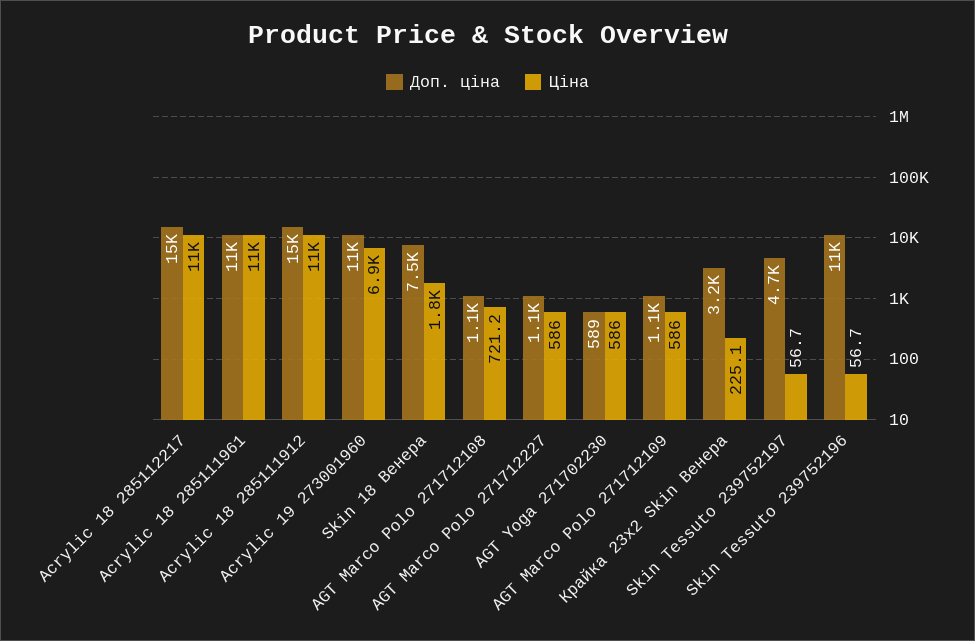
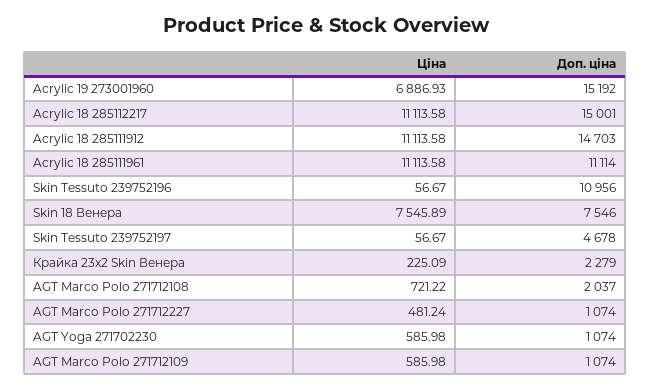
Доп. ціна, Acrylic 19 273001960: 11000 -> 15192
Ціна, Skin 18 Венера: 1800 -> 7545.89
Доп. ціна, AGT Marco Polo 271712108: 1100 -> 2037
Ціна, AGT Marco Polo 271712227: 586 -> 481.24
Доп. ціна, AGT Yoga 271702230: 589 -> 1074
Доп. ціна, Крайка 23x2 Skin Венера: 3200 -> 2279

